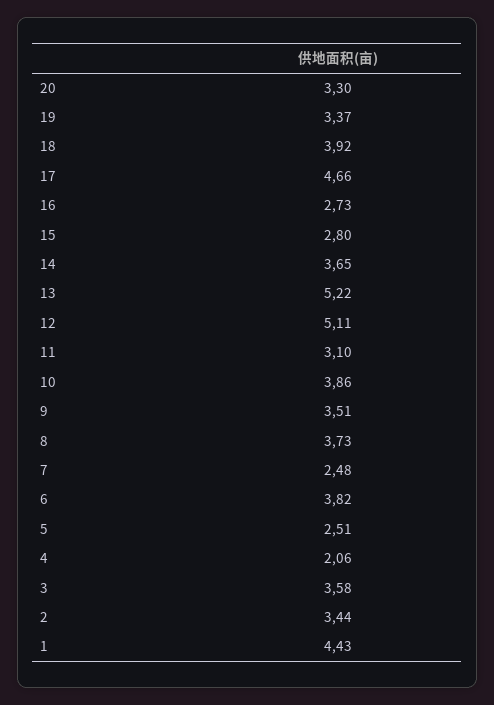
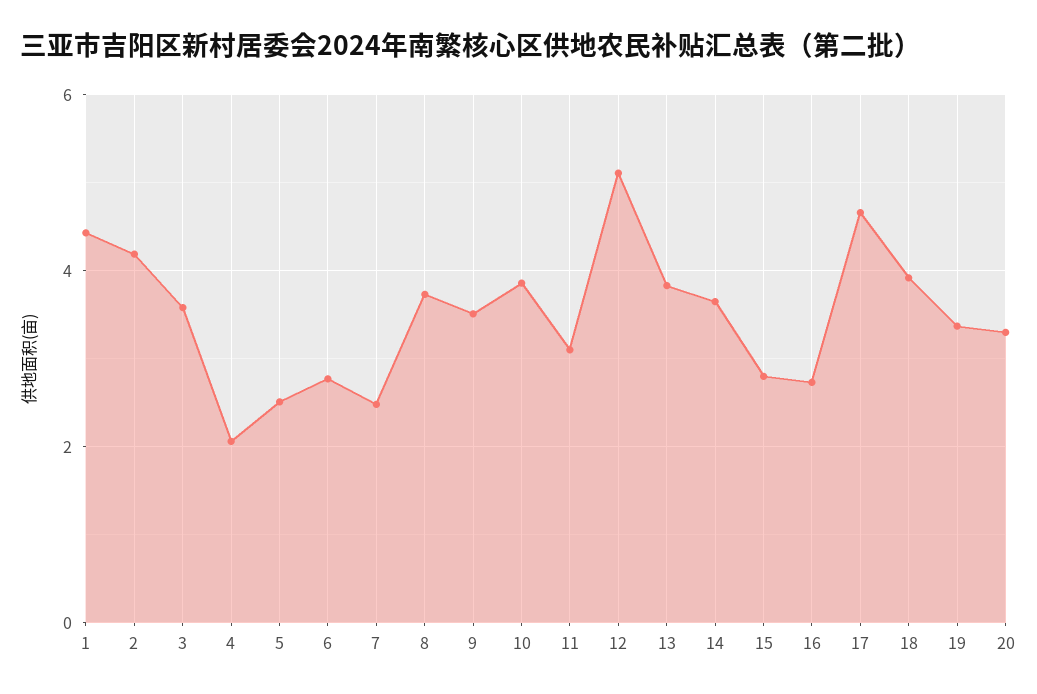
13: 5.22 -> 3.8
6: 3.82 -> 2.8
2: 3.44 -> 4.2

